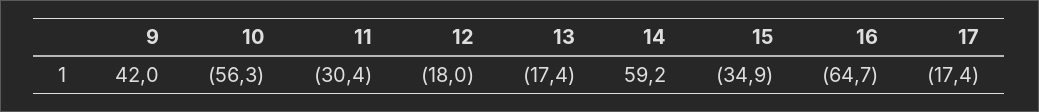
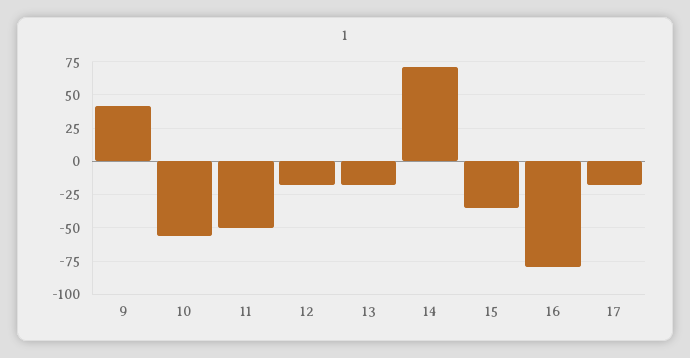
11: -30.4 -> -50
14: 59.2 -> 70
16: -64.7 -> -80

